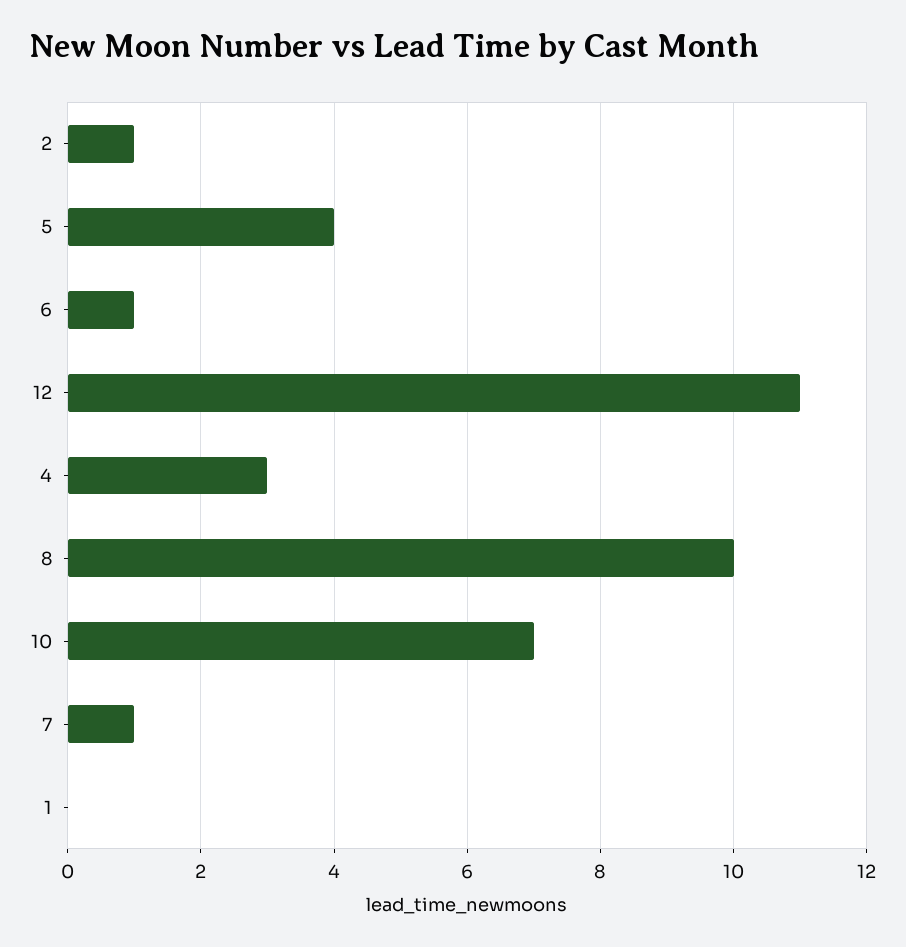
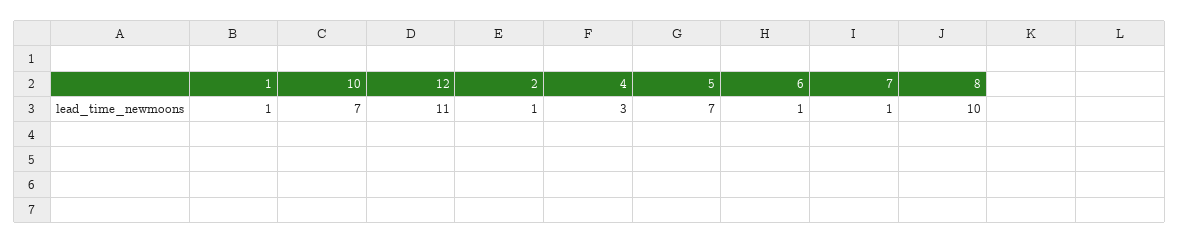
5: 4 -> 7
1: 0 -> 1

